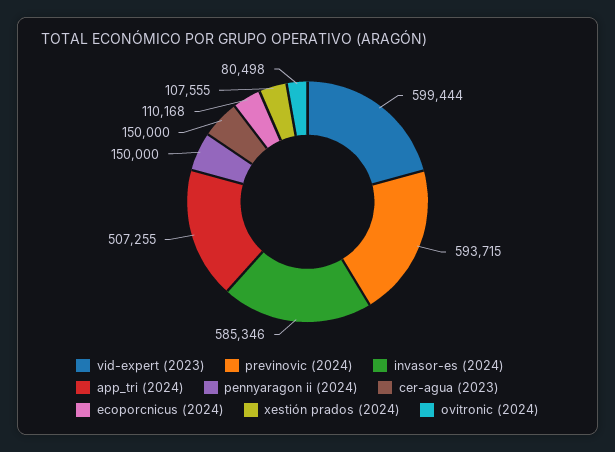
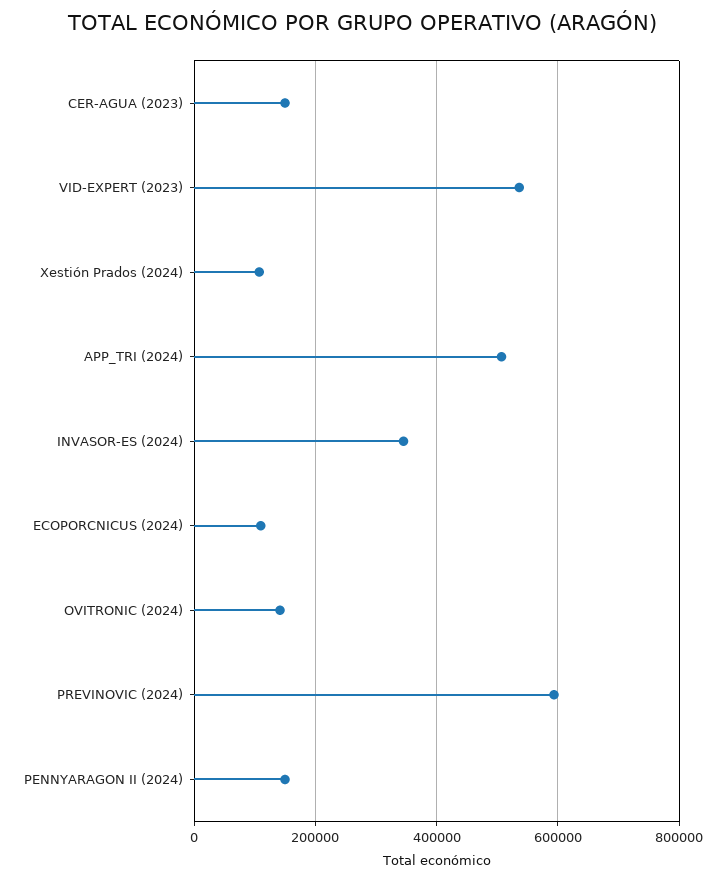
vid-expert (2023): 599444 -> 540000
invasor-es (2024): 585346 -> 340000
ovitronic (2024): 80498 -> 140000

